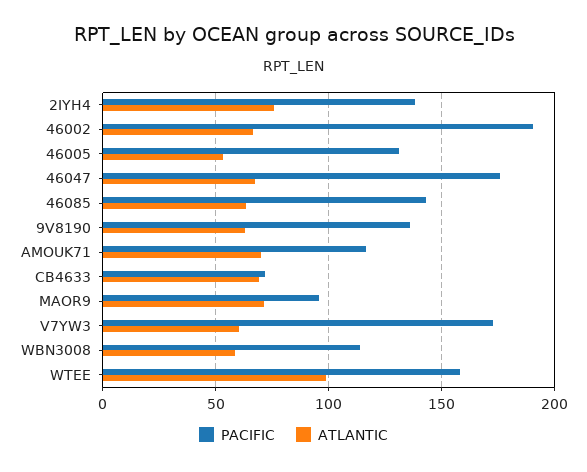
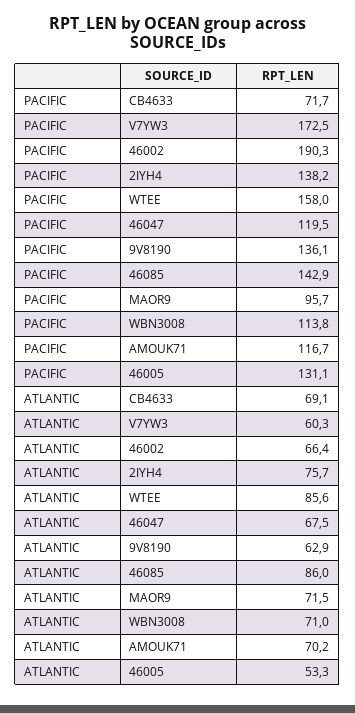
PACIFIC, 46047: 175 -> 119.5
ATLANTIC, 46085: 65 -> 86
ATLANTIC, WBN3008: 60 -> 71
ATLANTIC, WTEE: 100 -> 85.6

